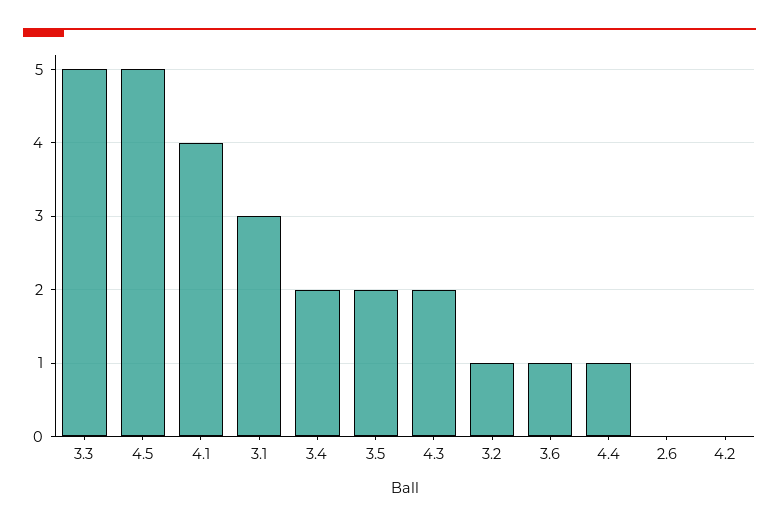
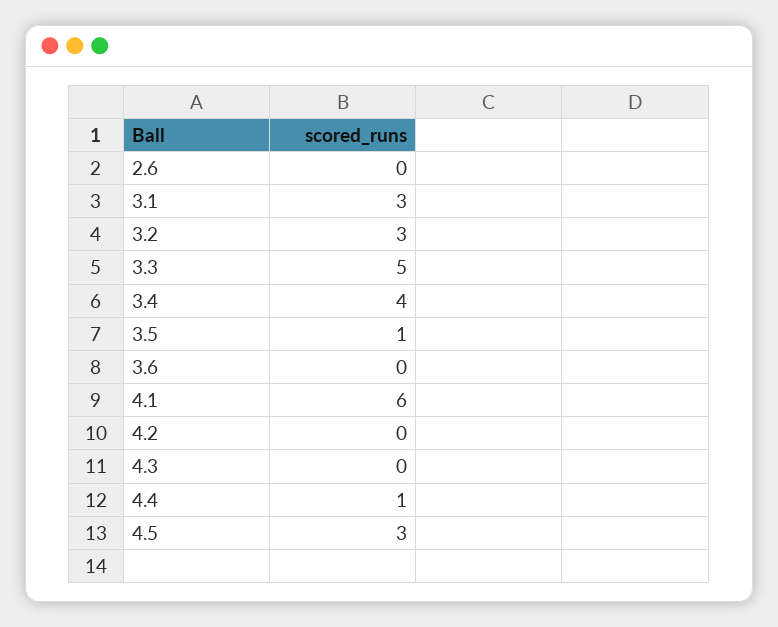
4.5: 5 -> 3
4.1: 4 -> 6
3.4: 2 -> 4
3.5: 2 -> 1
4.3: 2 -> 0
3.2: 1 -> 3
3.6: 1 -> 0

